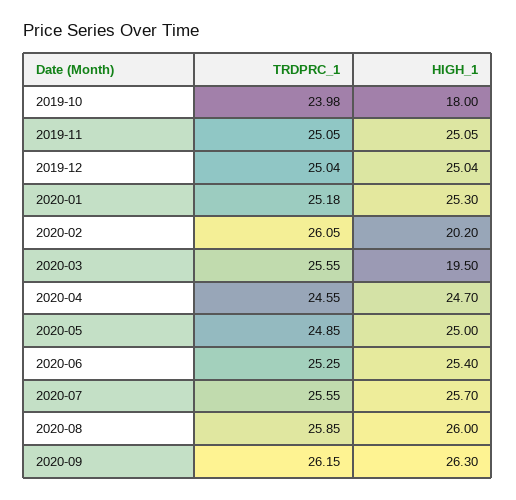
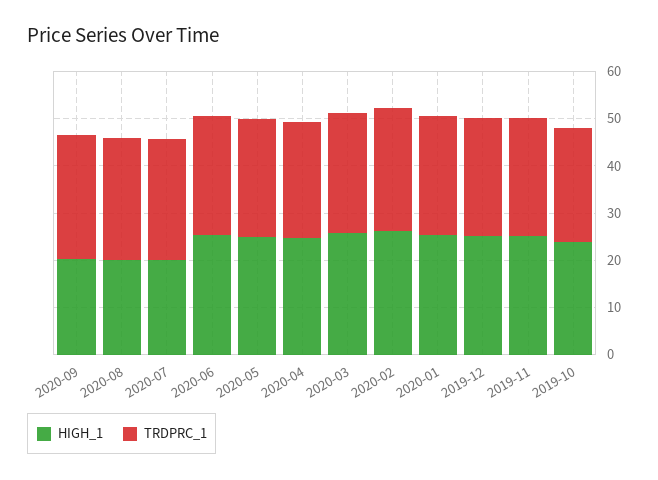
HIGH_1, 2019-10: 18 -> 24
HIGH_1, 2020-02: 20.2 -> 26
HIGH_1, 2020-03: 19.5 -> 26
HIGH_1, 2020-07: 25.7 -> 20
HIGH_1, 2020-08: 26 -> 20
HIGH_1, 2020-09: 26.3 -> 20

